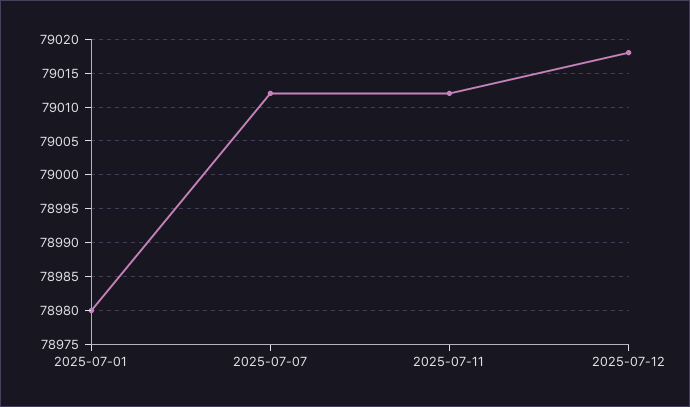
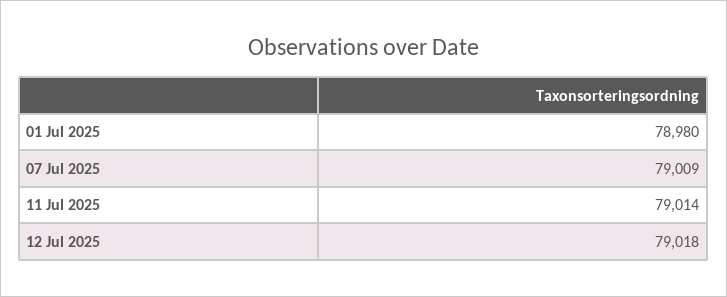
2025-07-07: 79012 -> 79009
2025-07-11: 79012 -> 79014

